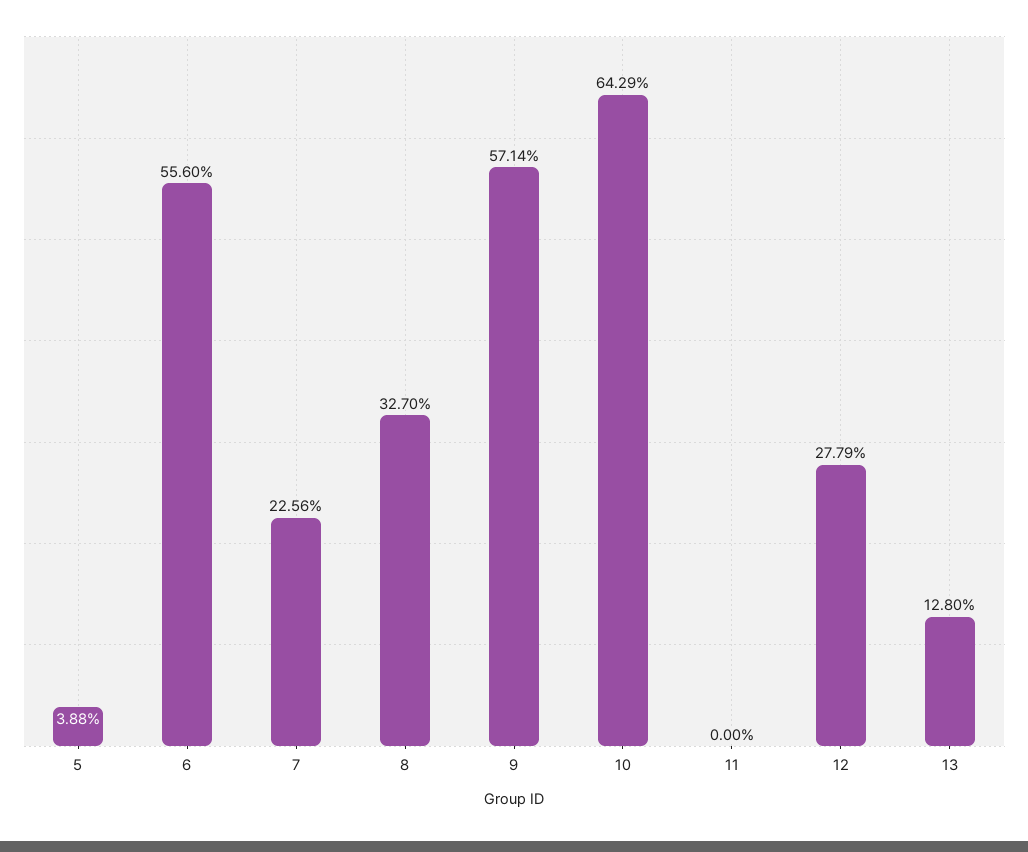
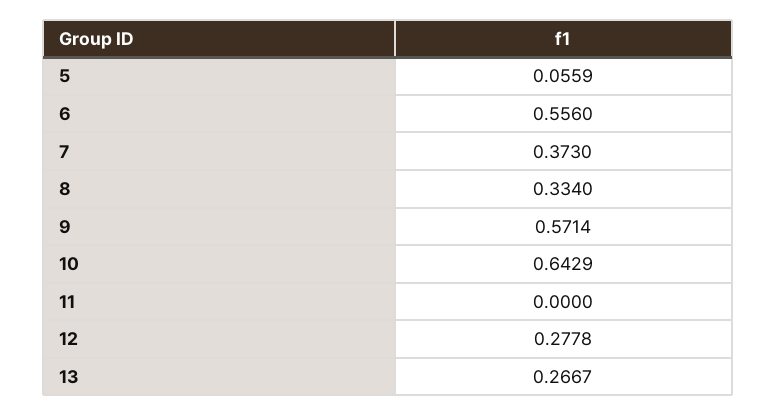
5: 0.0388 -> 0.0559
7: 0.2256 -> 0.373
8: 0.327 -> 0.334
12: 0.2779 -> 0.2778
13: 0.128 -> 0.2667

